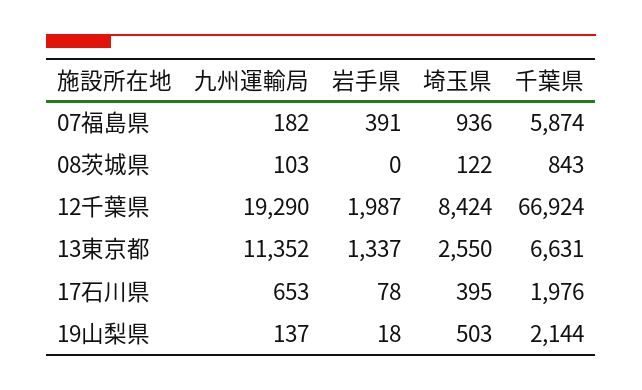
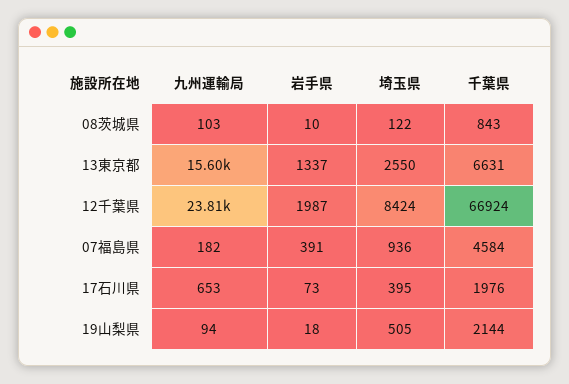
千葉県, 07福島県: 5874 -> 4584
岩手県, 08茨城県: 0 -> 10
九州運輸局, 12千葉県: 19290 -> 23810
九州運輸局, 13東京都: 11352 -> 15600
岩手県, 17石川県: 78 -> 73
九州運輸局, 19山梨県: 137 -> 94
埼玉県, 19山梨県: 503 -> 505

